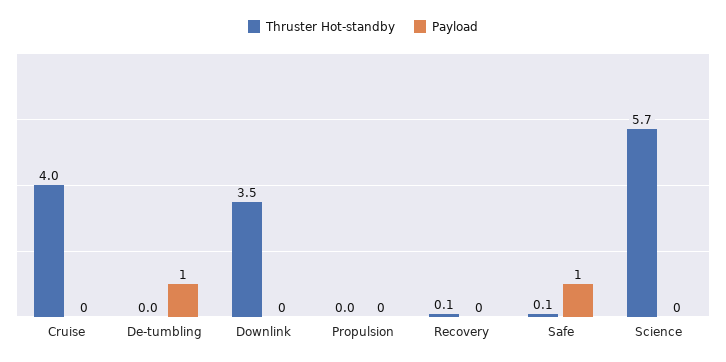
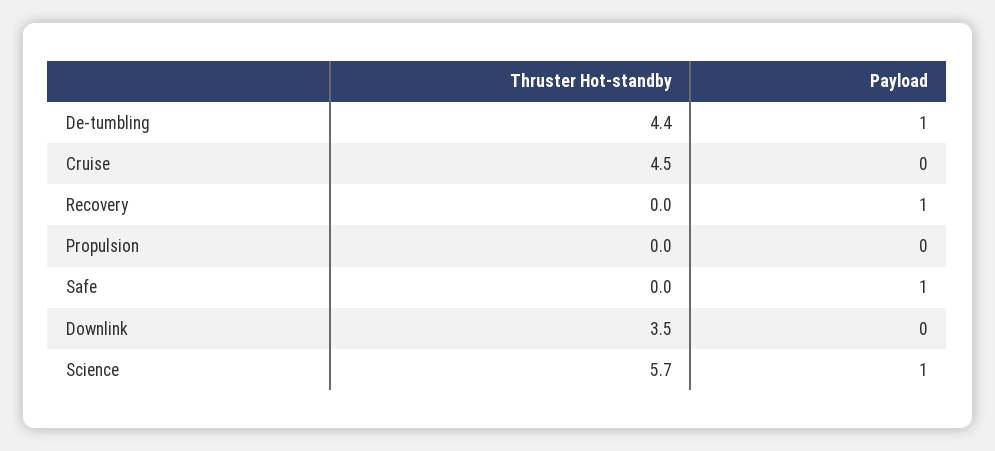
Thruster Hot-standby, Cruise: 4 -> 4.5
Thruster Hot-standby, De-tumbling: 0 -> 4.4
Thruster Hot-standby, Recovery: 0.1 -> 0
Payload, Recovery: 0 -> 1
Thruster Hot-standby, Safe: 0.1 -> 0
Payload, Science: 0 -> 1

